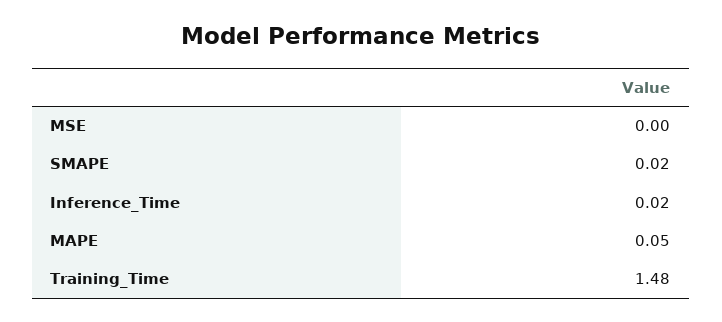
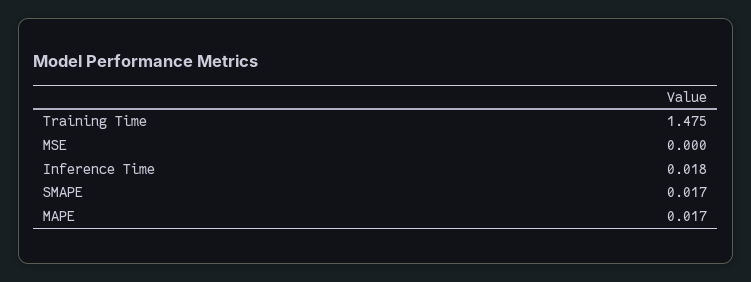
MAPE: 0.05 -> 0.017

